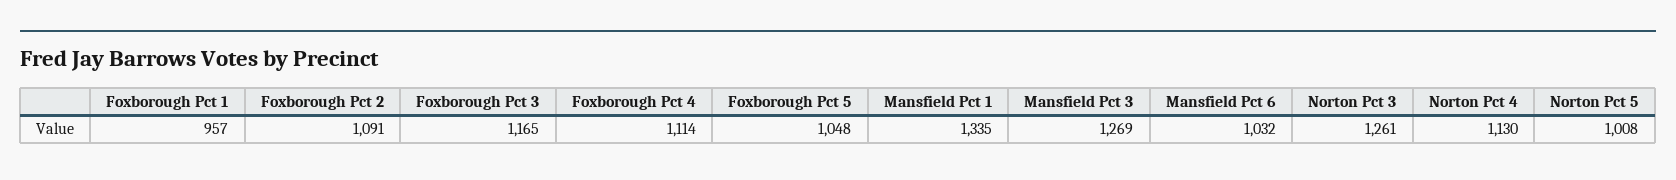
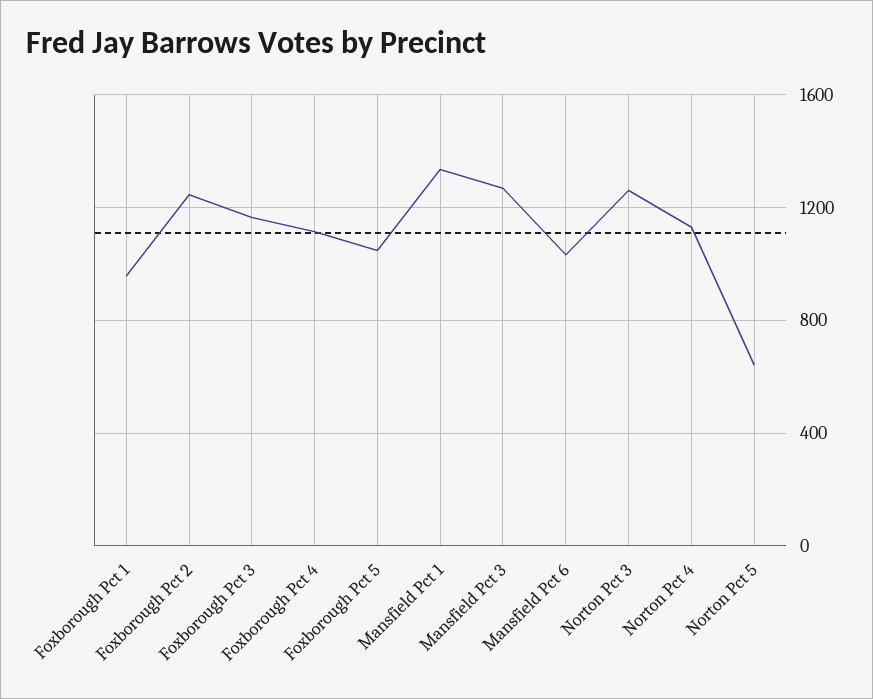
Foxborough Pct 2: 1091 -> 1250
Norton Pct 5: 1008 -> 650

